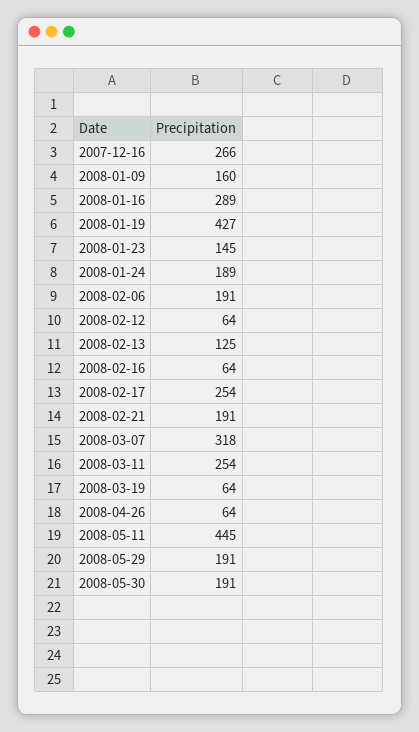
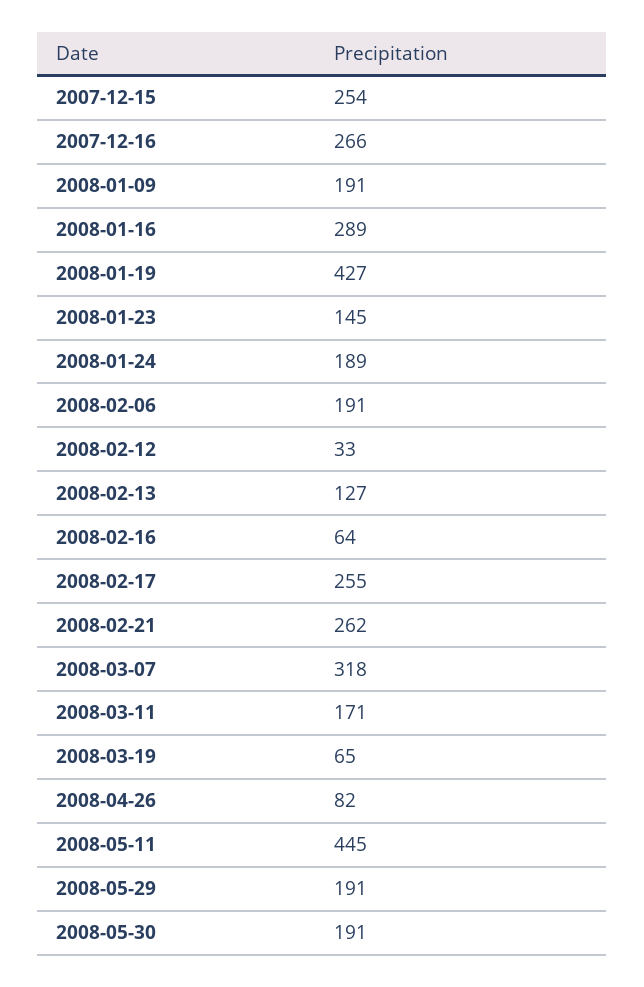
2008-01-09: 160 -> 191
2008-02-12: 64 -> 33
2008-02-13: 125 -> 127
2008-02-17: 254 -> 255
2008-02-21: 191 -> 262
2008-03-11: 254 -> 171
2008-03-19: 64 -> 65
2008-04-26: 64 -> 82
2007-12-15: none -> 254

